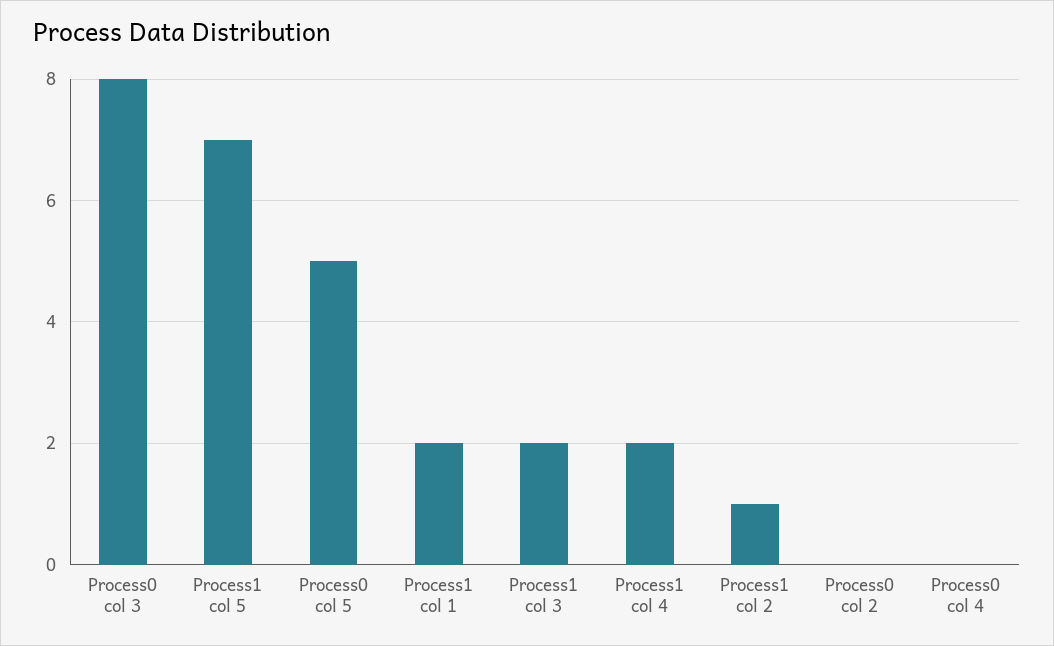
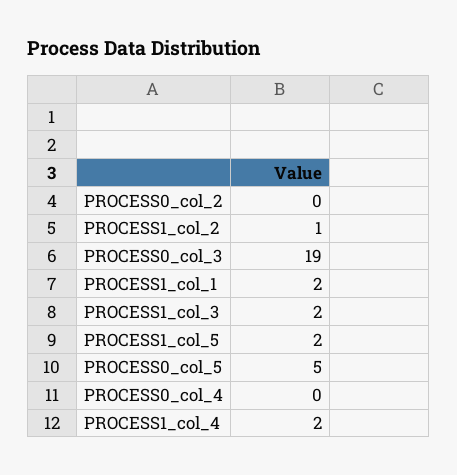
Process0 col 3: 8 -> 19
Process1 col 5: 7 -> 2

